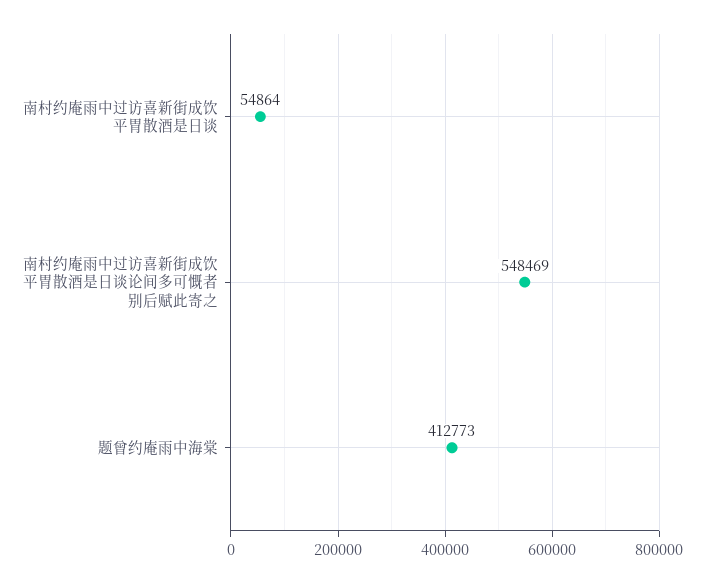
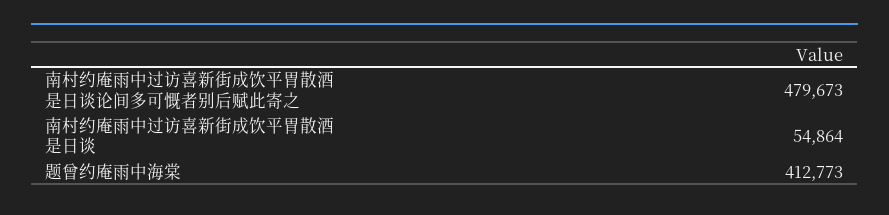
南村约庵雨中过访喜新街成饮平胃散酒是日谈论间多可慨者别后赋此寄之: 548469 -> 479673

